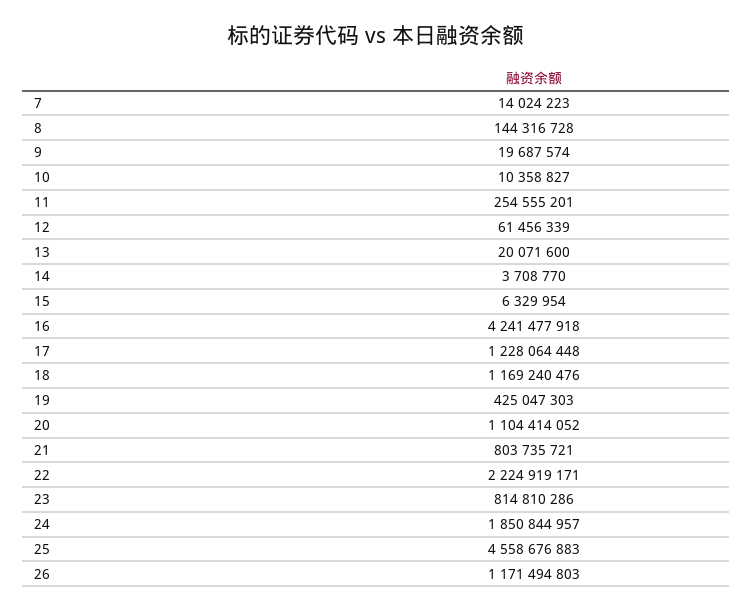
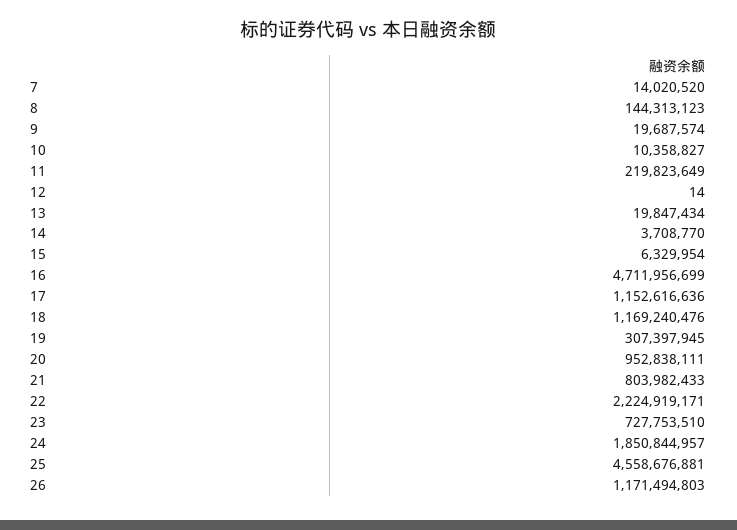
7: 14024223 -> 14020520
8: 144316728 -> 144313123
11: 254555201 -> 219823649
12: 61456339 -> 14
13: 20071600 -> 19847434
16: 4241477918 -> 4711956699
17: 1228064448 -> 1152616636
19: 425047303 -> 307397945
20: 1104414052 -> 952838111
21: 803735721 -> 803982433
23: 814810286 -> 727753510
25: 4558676883 -> 4558676881

